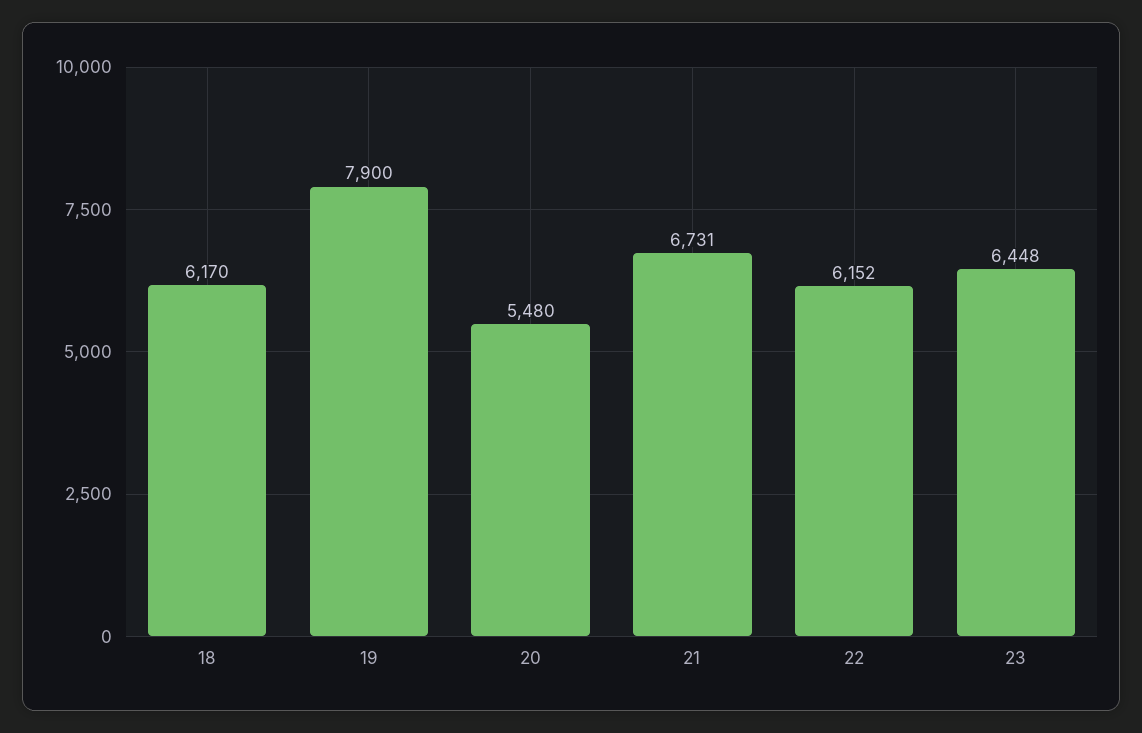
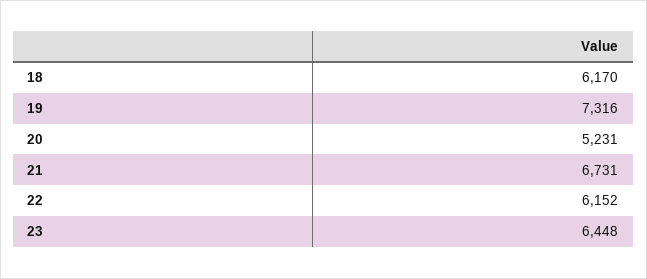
19: 7900 -> 7316
20: 5480 -> 5231

